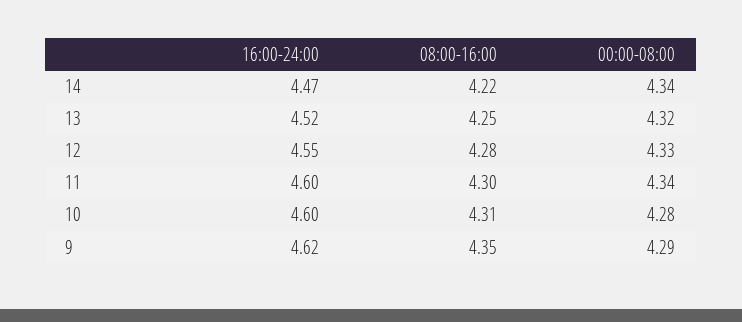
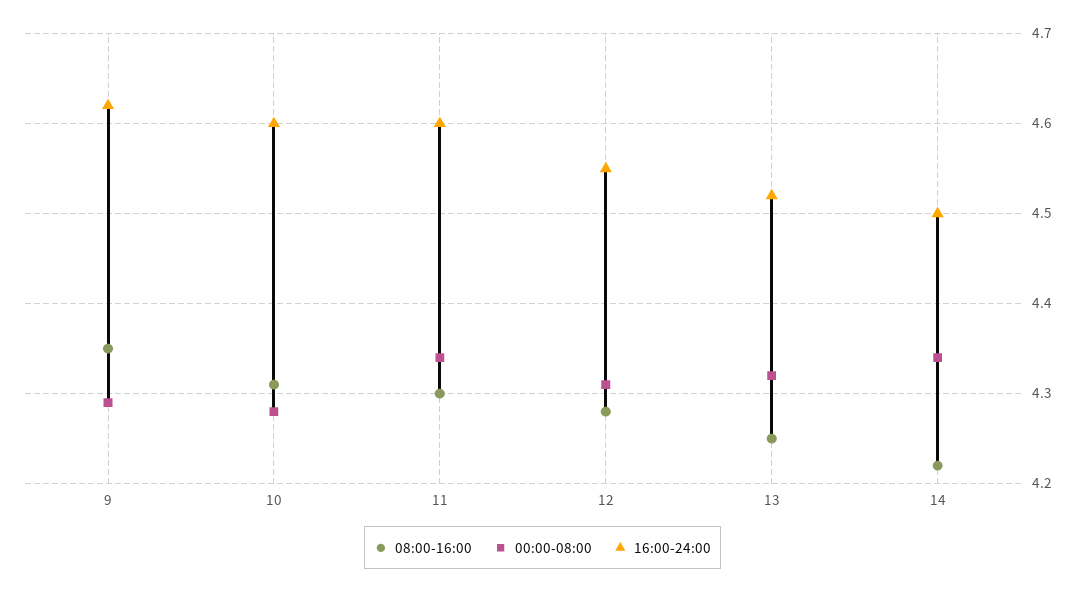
16:00-24:00, 14: 4.47 -> 4.5
00:00-08:00, 12: 4.33 -> 4.31

